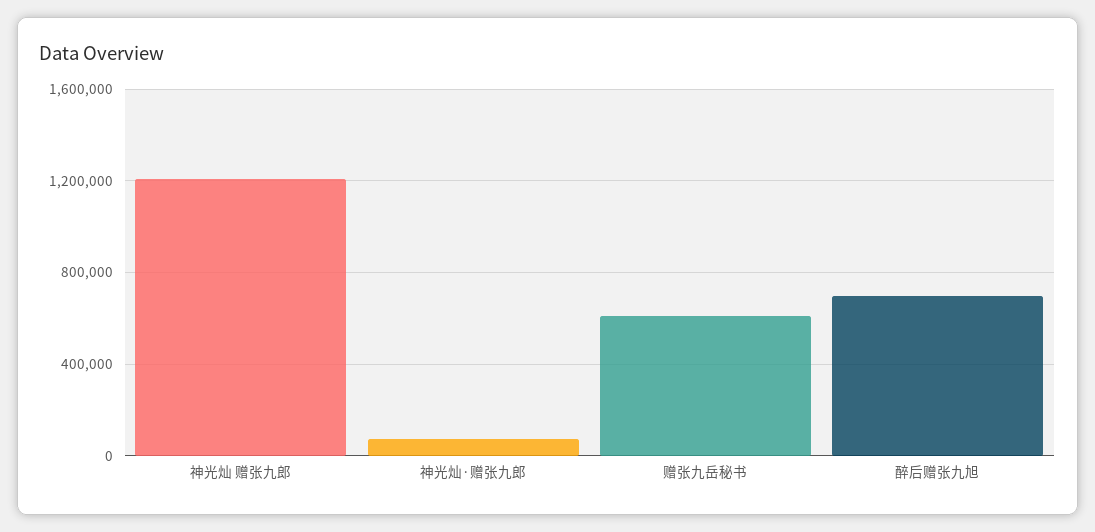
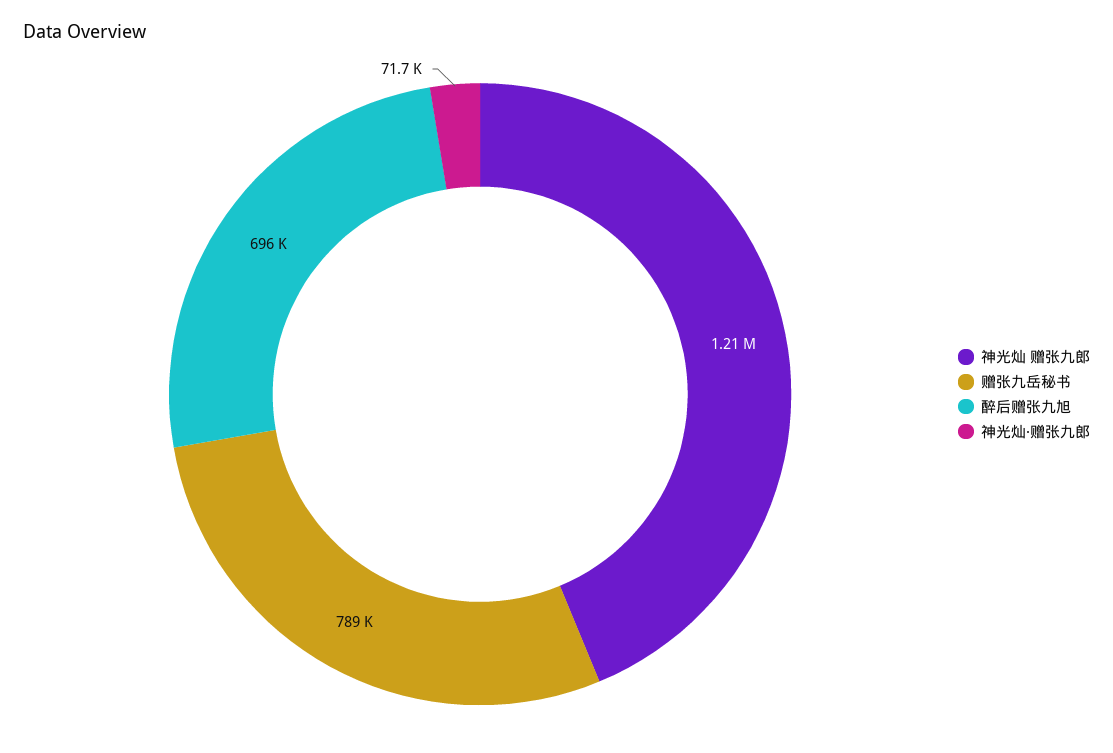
赠张九岳秘书: 600000 -> 789000

